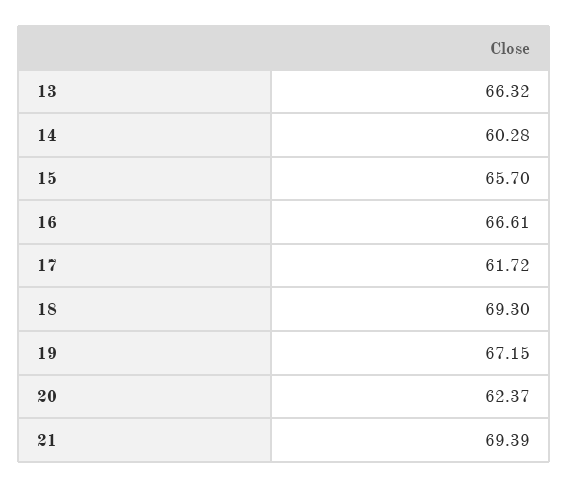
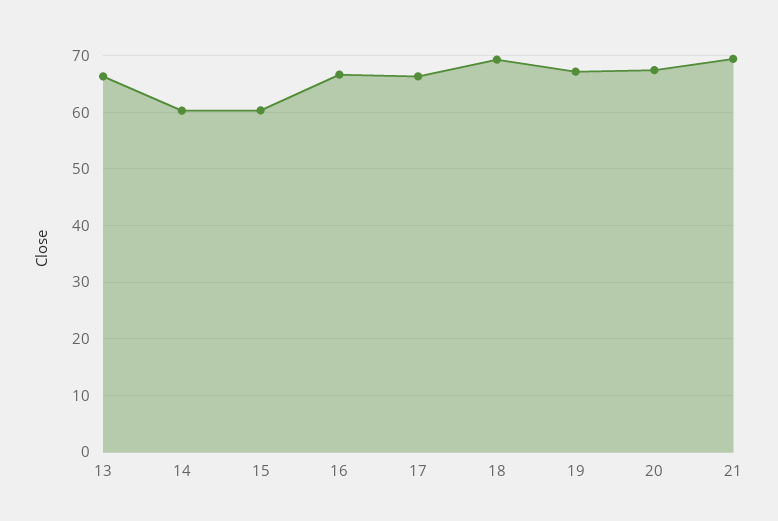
15: 65.7 -> 60
17: 61.72 -> 66
20: 62.37 -> 68

